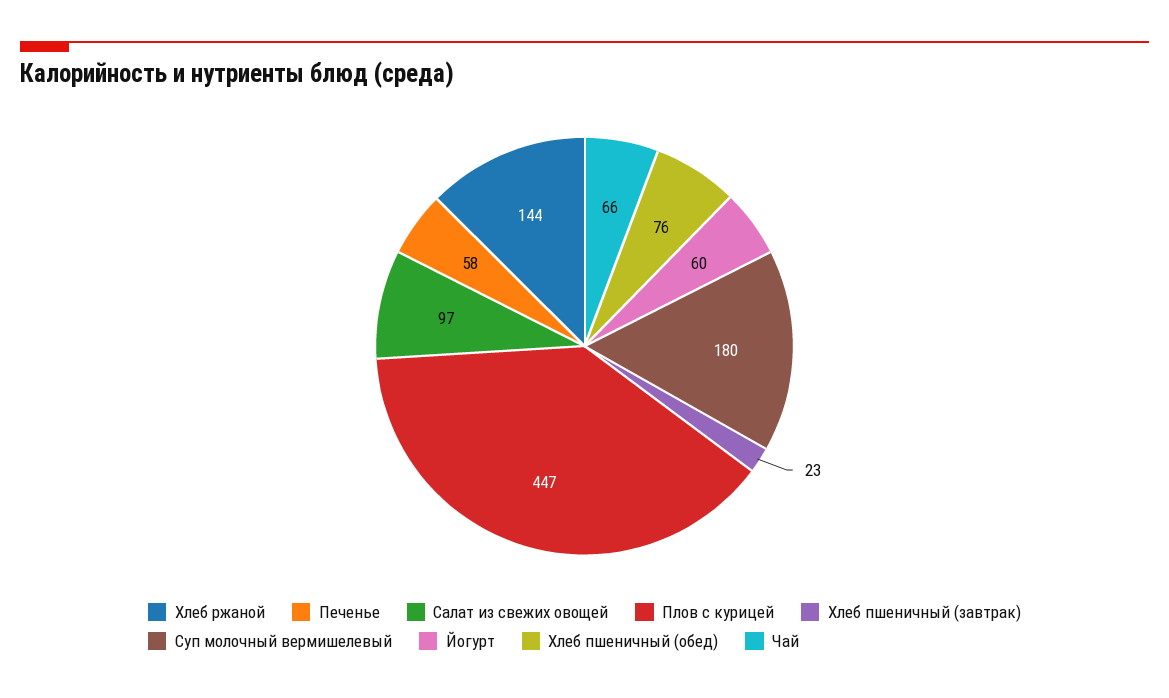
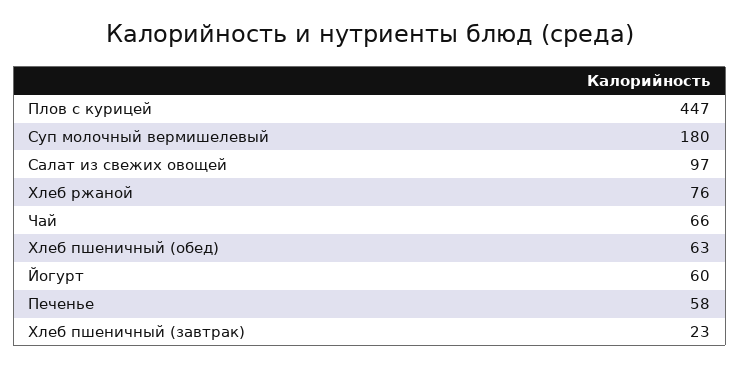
Хлеб ржаной: 144 -> 76
Хлеб пшеничный (обед): 76 -> 63

